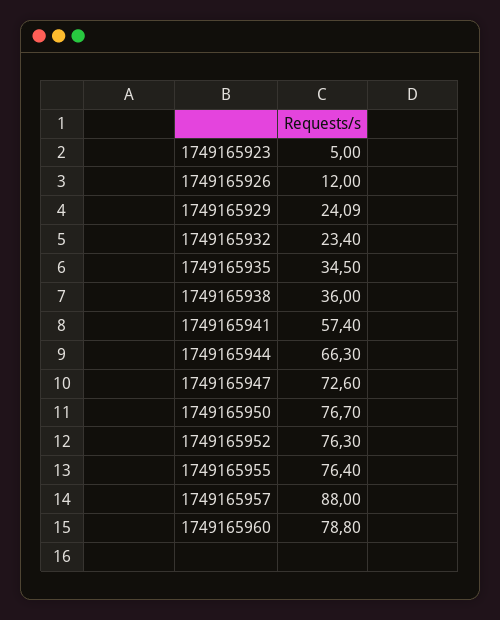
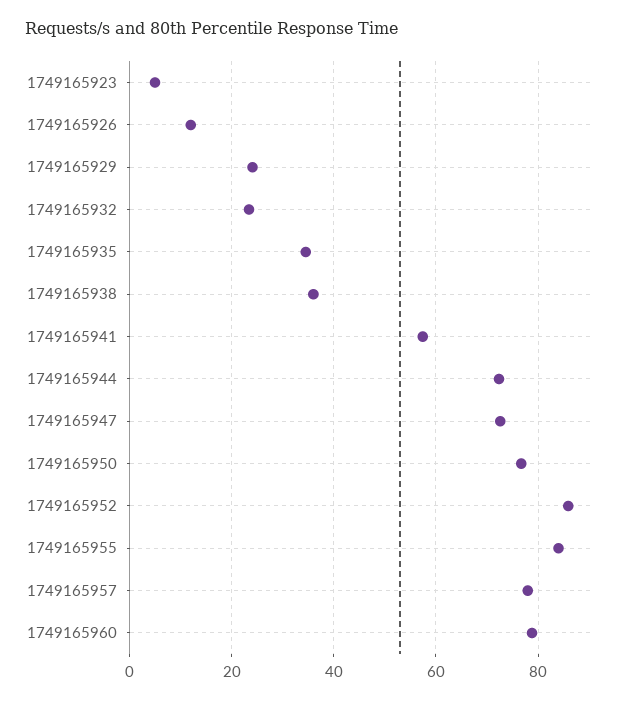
1749165944: 66.3 -> 72
1749165952: 76.3 -> 86
1749165955: 76.4 -> 84
1749165957: 88 -> 78

